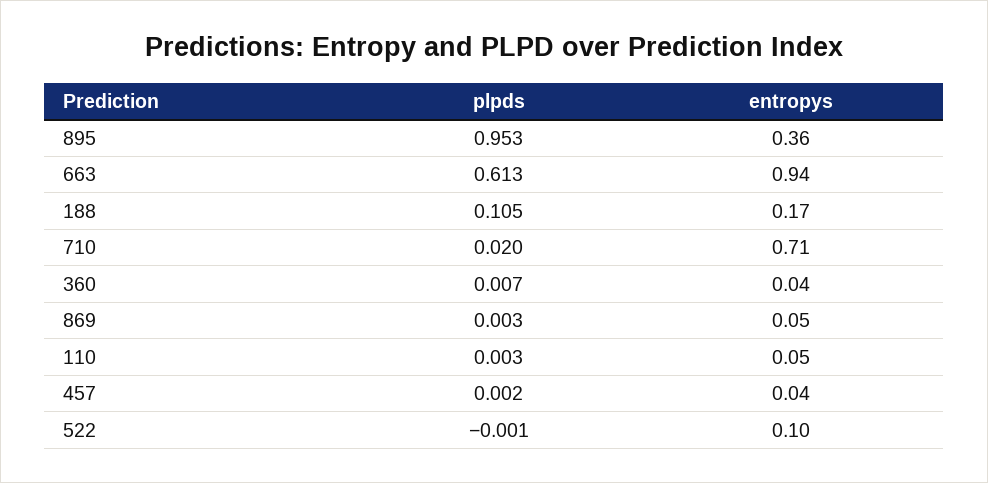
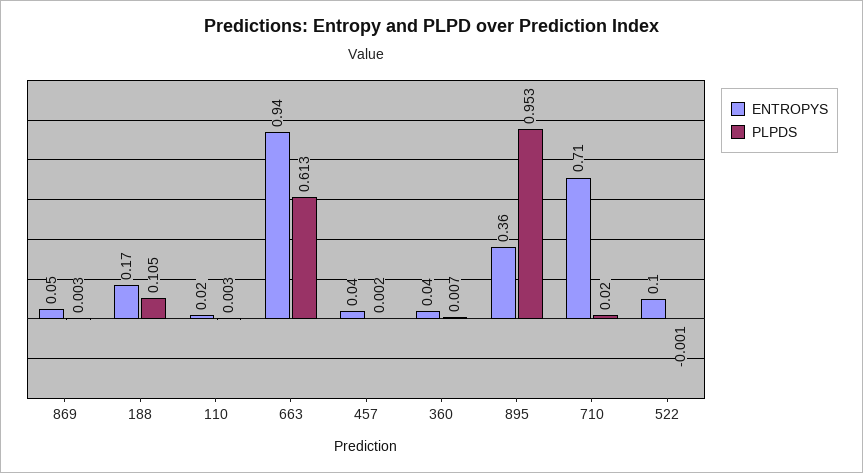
entropys, 110: 0.05 -> 0.02

